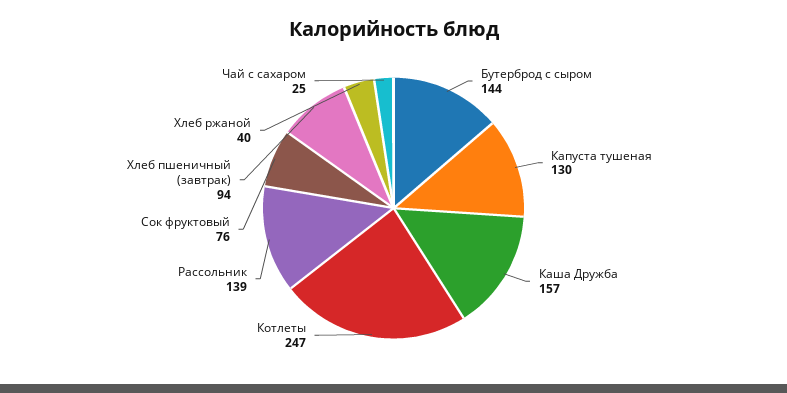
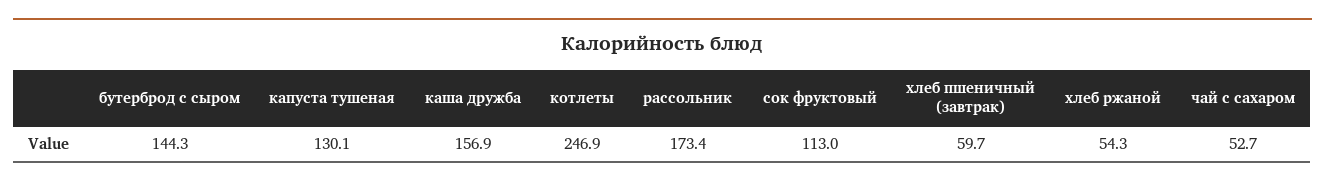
Рассольник: 139 -> 173.4
Сок фруктовый: 76 -> 113
Хлеб пшеничный (завтрак): 94 -> 59.7
Хлеб ржаной: 40 -> 54.3
Чай с сахаром: 25 -> 52.7

